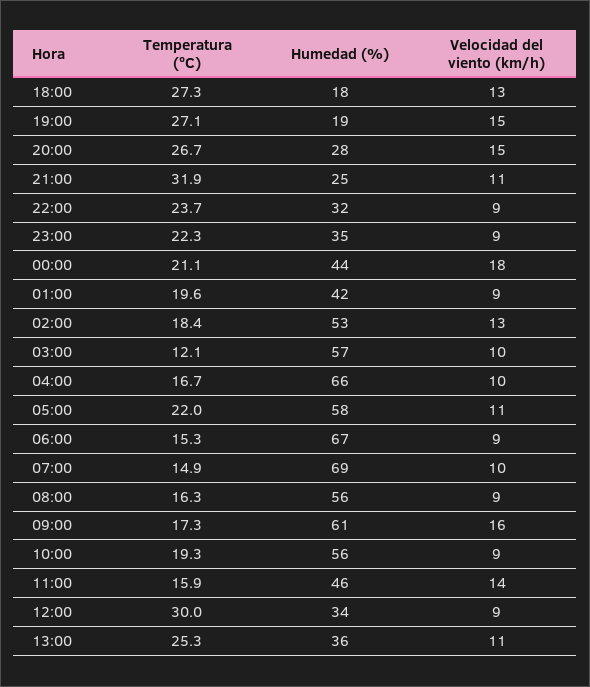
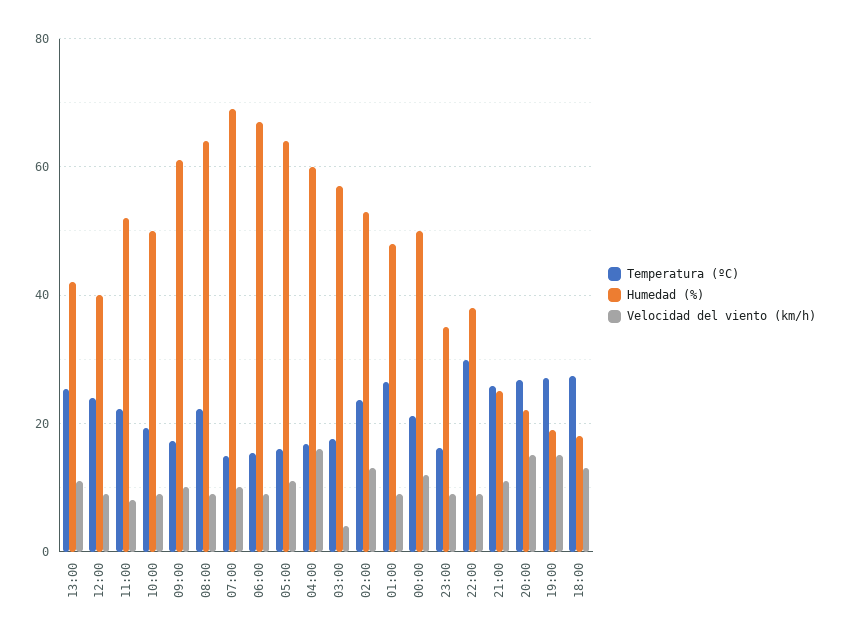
Humedad (%), 20:00: 28 -> 22
Temperatura (ºC), 21:00: 31.9 -> 26
Temperatura (ºC), 22:00: 23.7 -> 30
Humedad (%), 22:00: 32 -> 38
Temperatura (ºC), 23:00: 22.3 -> 16
Humedad (%), 00:00: 44 -> 50
Velocidad del viento (km/h), 00:00: 18 -> 12
Temperatura (ºC), 01:00: 19.6 -> 26
Humedad (%), 01:00: 42 -> 48
Temperatura (ºC), 02:00: 18.4 -> 24
Temperatura (ºC), 03:00: 12.1 -> 18
Velocidad del viento (km/h), 03:00: 10 -> 4
Humedad (%), 04:00: 66 -> 60
Velocidad del viento (km/h), 04:00: 10 -> 16
Temperatura (ºC), 05:00: 22 -> 16
Humedad (%), 05:00: 58 -> 64
Temperatura (ºC), 08:00: 16.3 -> 22
Humedad (%), 08:00: 56 -> 64
Velocidad del viento (km/h), 09:00: 16 -> 10
Humedad (%), 10:00: 56 -> 50
Temperatura (ºC), 11:00: 15.9 -> 22
Humedad (%), 11:00: 46 -> 52
Velocidad del viento (km/h), 11:00: 14 -> 8
Temperatura (ºC), 12:00: 30 -> 24
Humedad (%), 12:00: 34 -> 40
Humedad (%), 13:00: 36 -> 42

